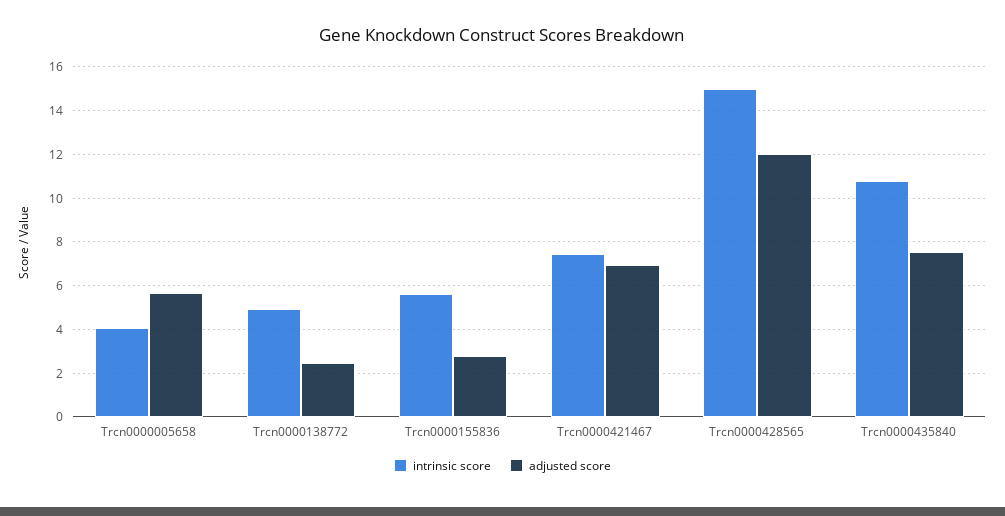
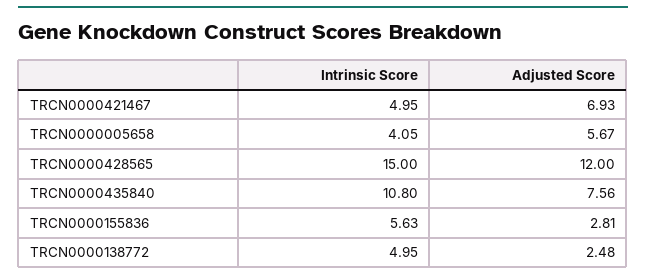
intrinsic score, Trcn0000421467: 7.5 -> 4.95

